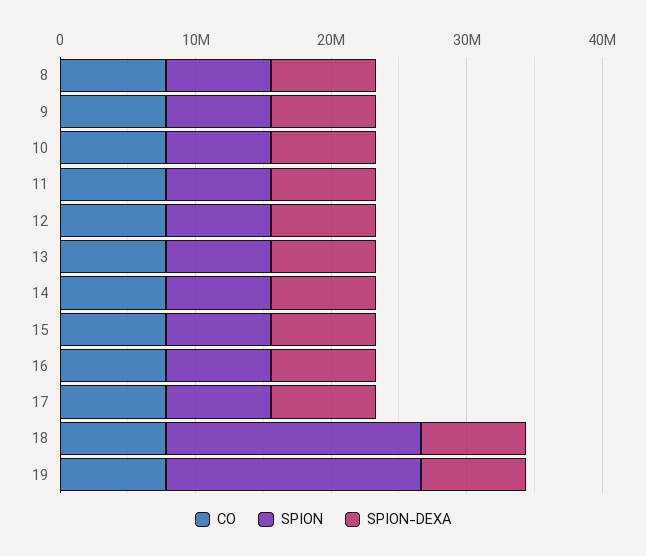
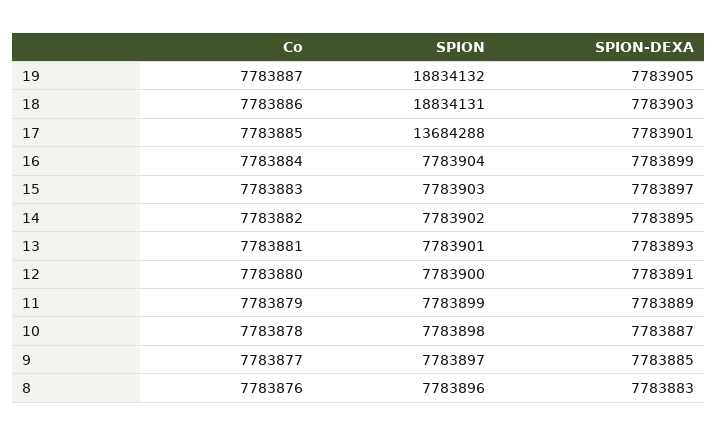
SPION, 17: 8000000 -> 13684288

